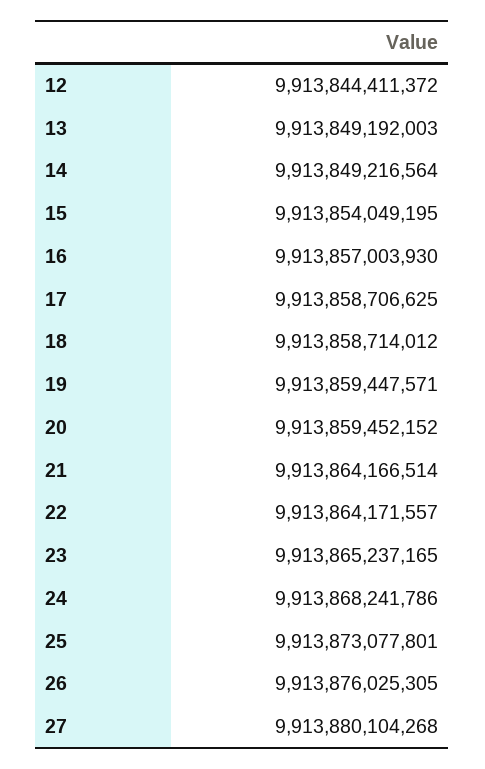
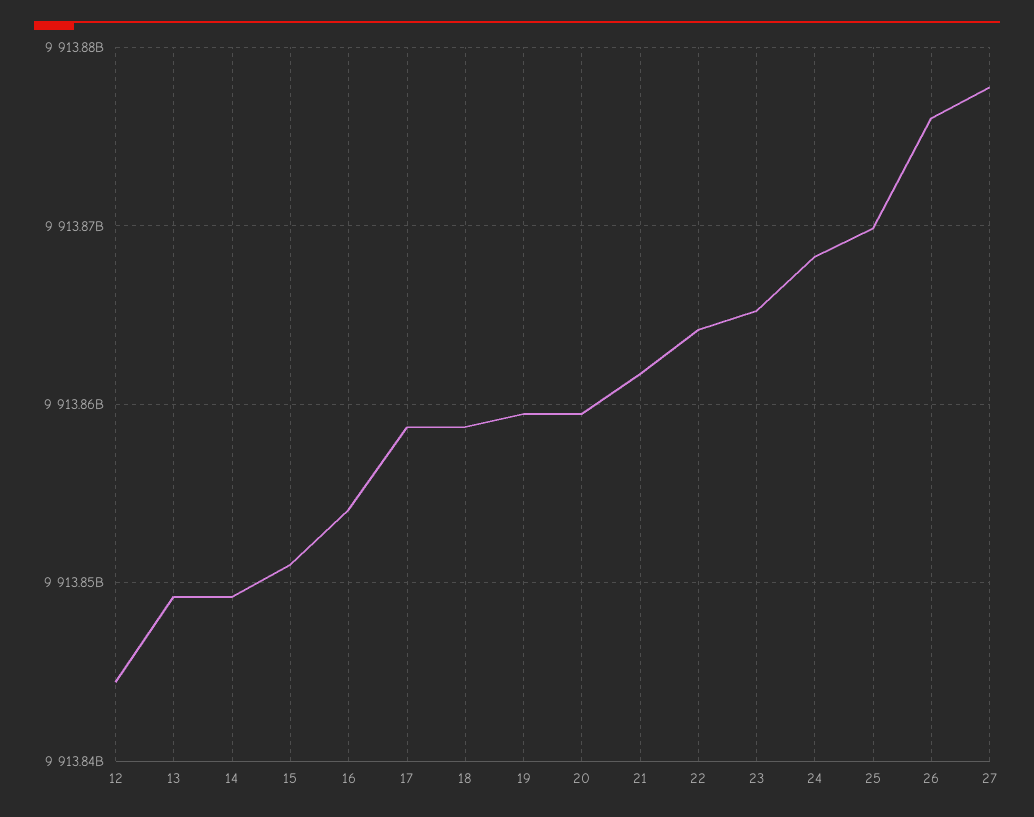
15: 9913854049195 -> 9913851000000
16: 9913857003930 -> 9913854000000
21: 9913864166514 -> 9913862000000
25: 9913873077801 -> 9913870000000
27: 9913880104268 -> 9913878000000

